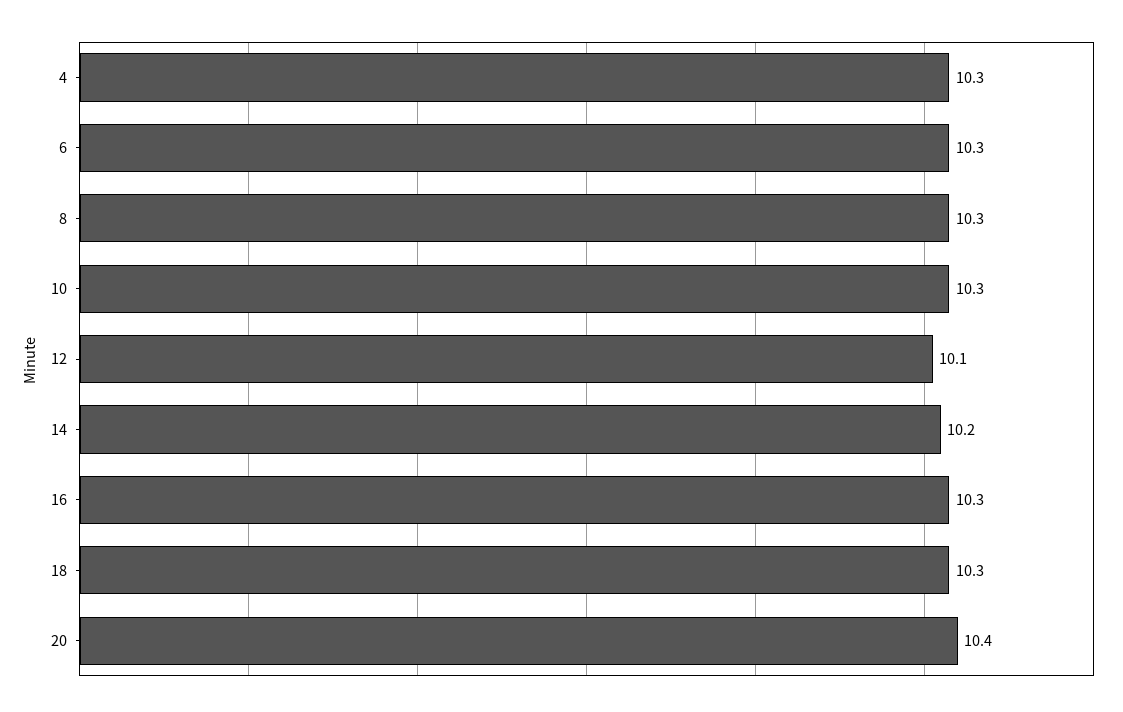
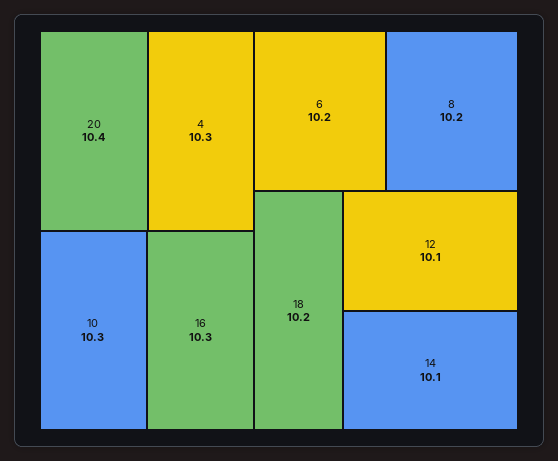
6: 10.3 -> 10.2
8: 10.3 -> 10.2
14: 10.2 -> 10.1
18: 10.3 -> 10.2

